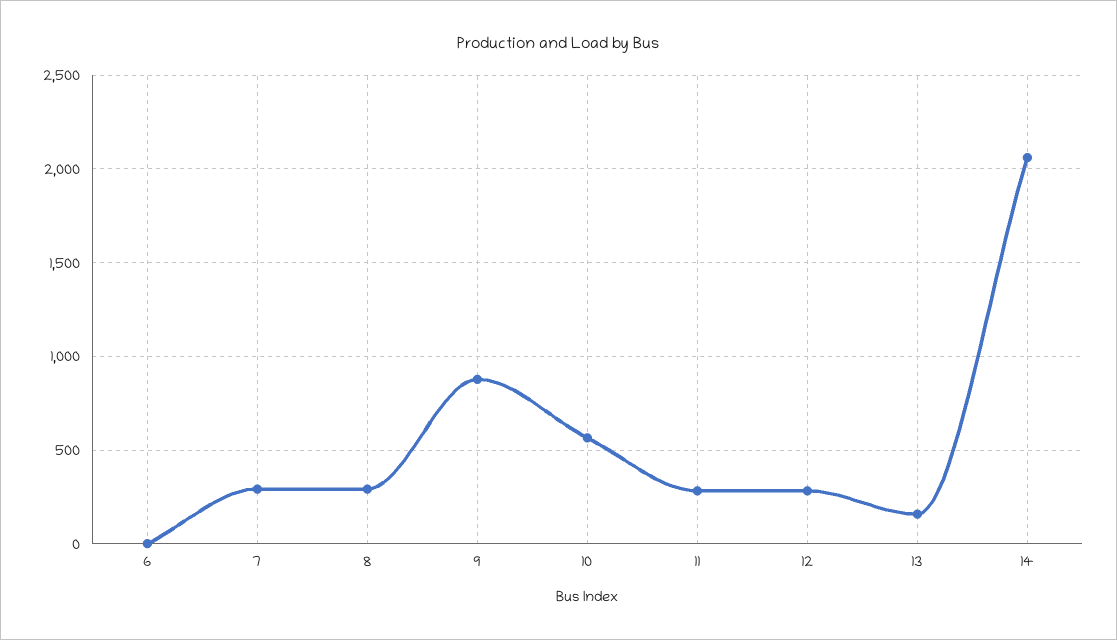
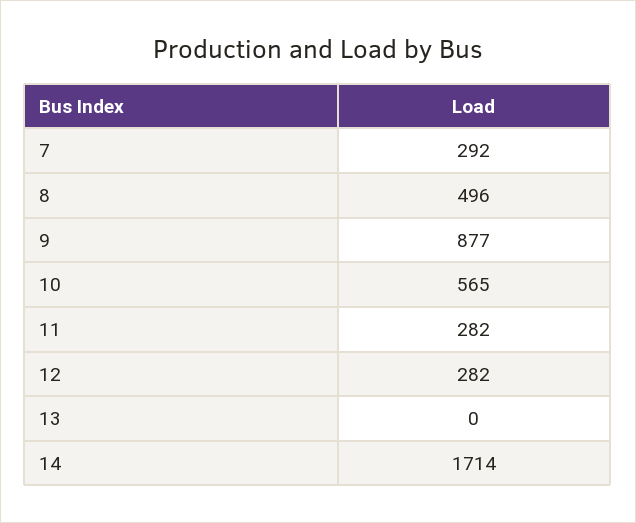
6: 0 -> none
8: 300 -> 496
13: 150 -> 0
14: 2050 -> 1714

